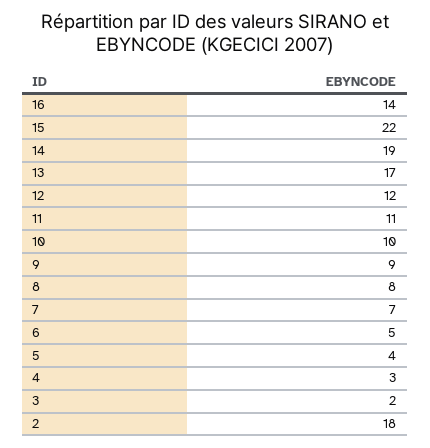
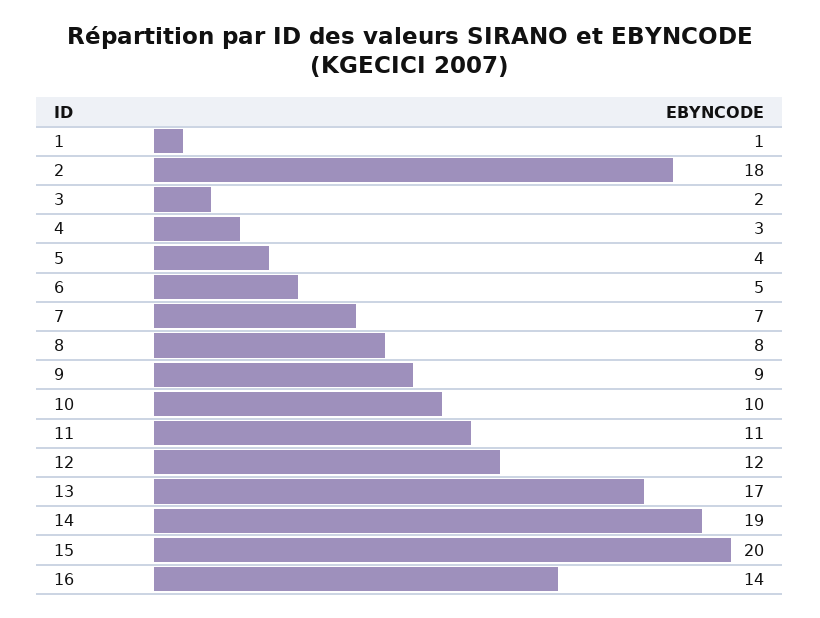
15: 22 -> 20
1: none -> 1

